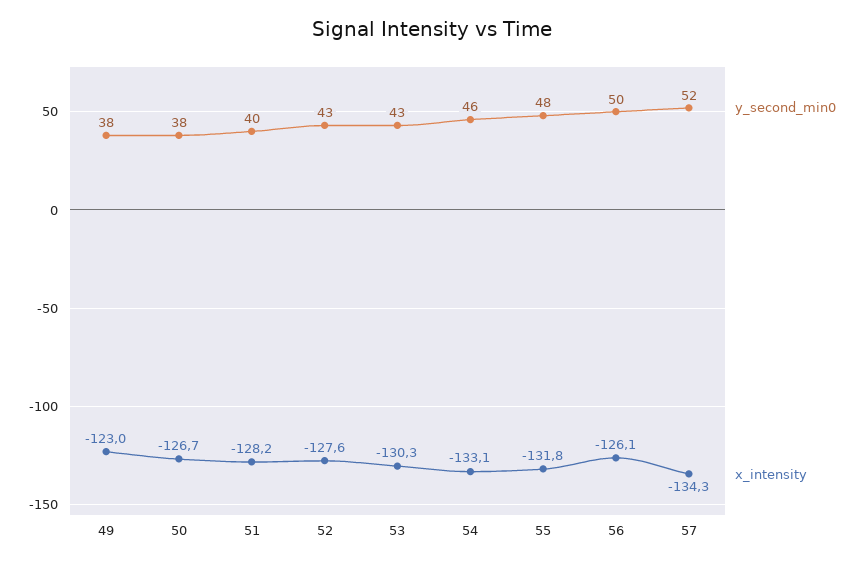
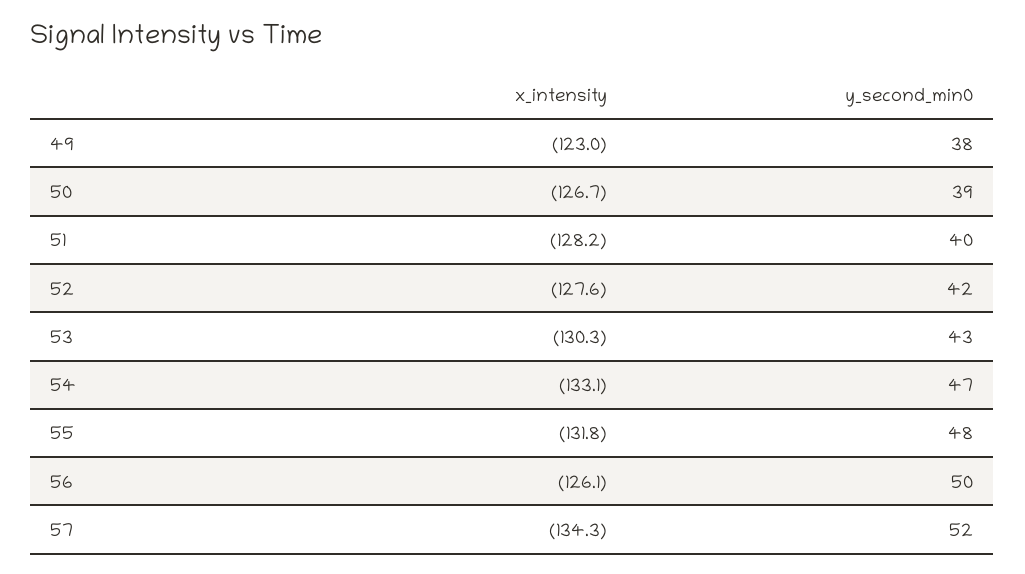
y_second_min0, 50: 38 -> 39
y_second_min0, 52: 43 -> 42
y_second_min0, 54: 46 -> 47

